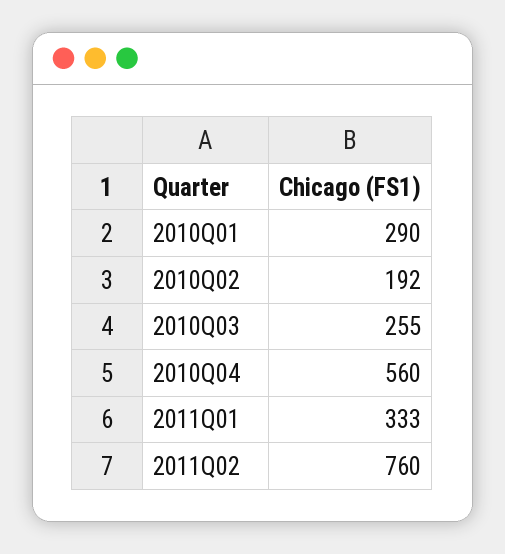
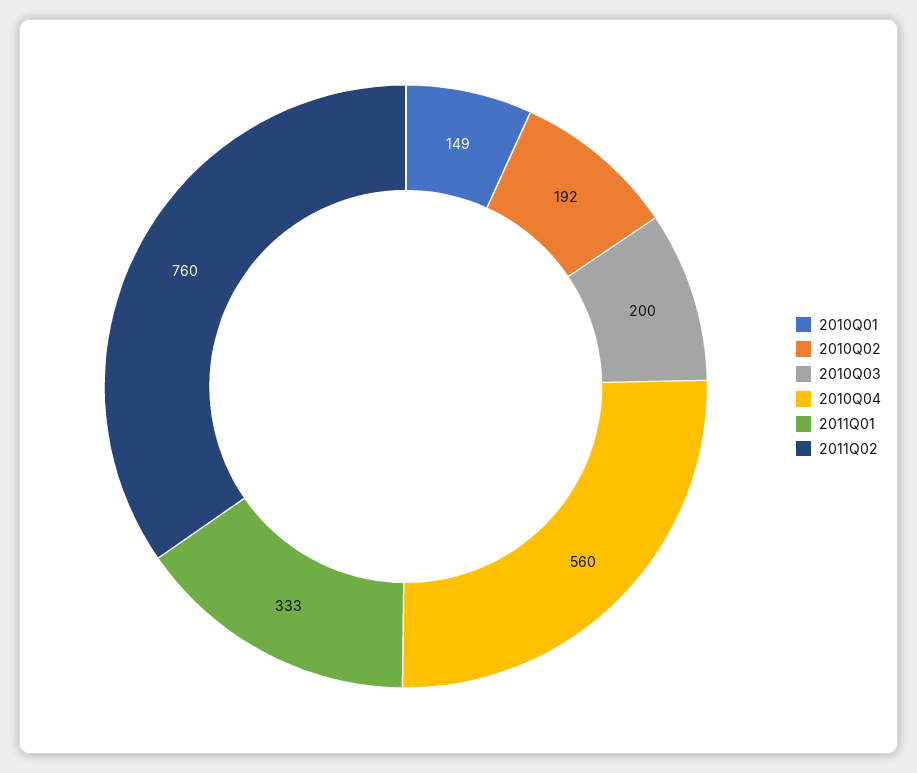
2010Q01: 290 -> 149
2010Q03: 255 -> 200

